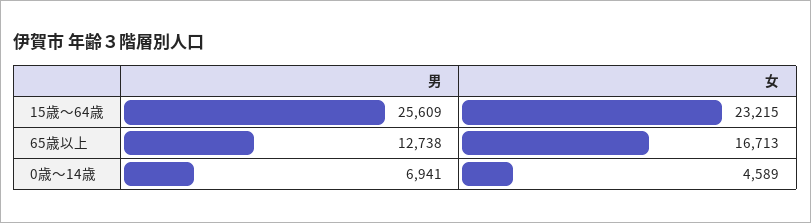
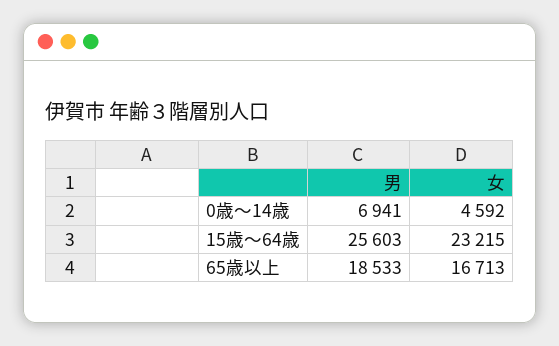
男, 15歳～64歳: 25609 -> 25603
男, 65歳以上: 12738 -> 18533
女, 0歳～14歳: 4589 -> 4592

